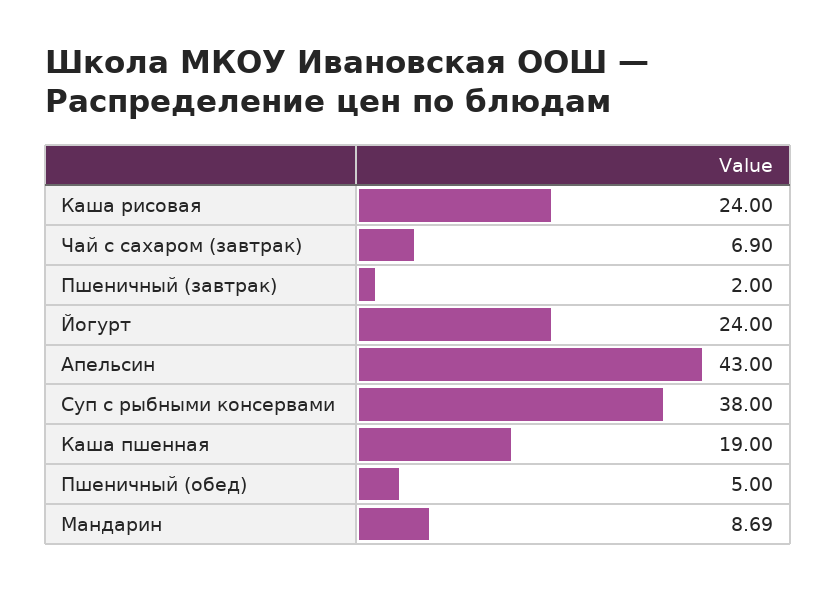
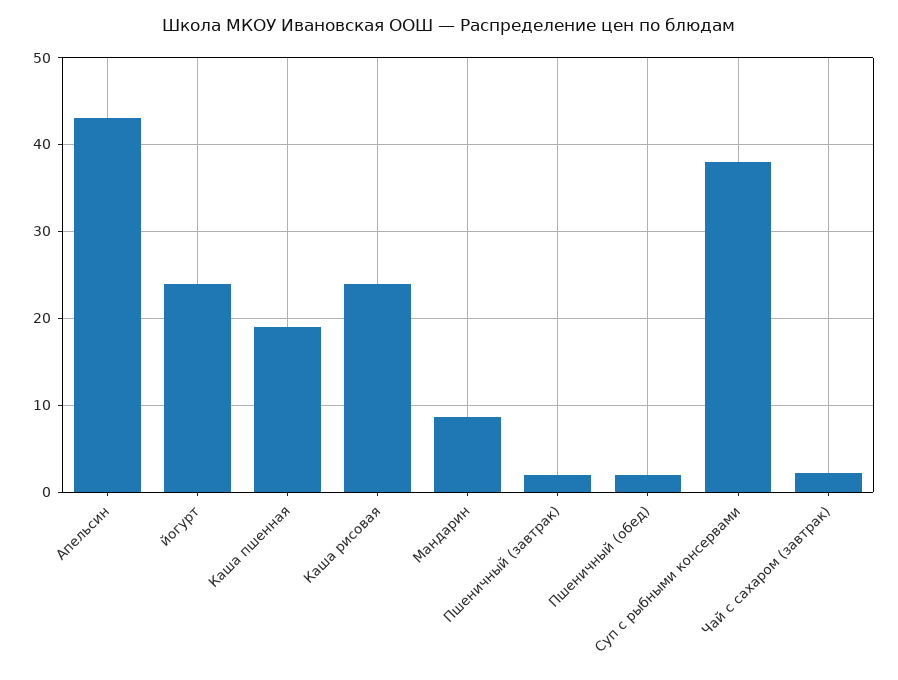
Чай с сахаром (завтрак): 6.9 -> 2
Пшеничный (обед): 5 -> 2

